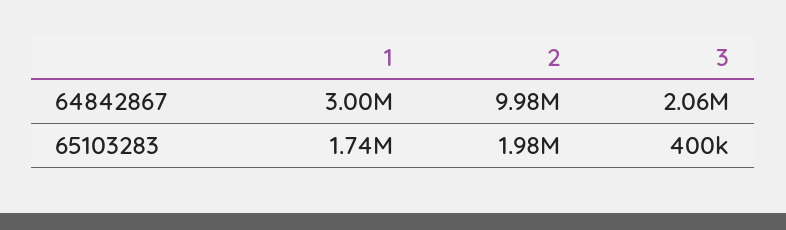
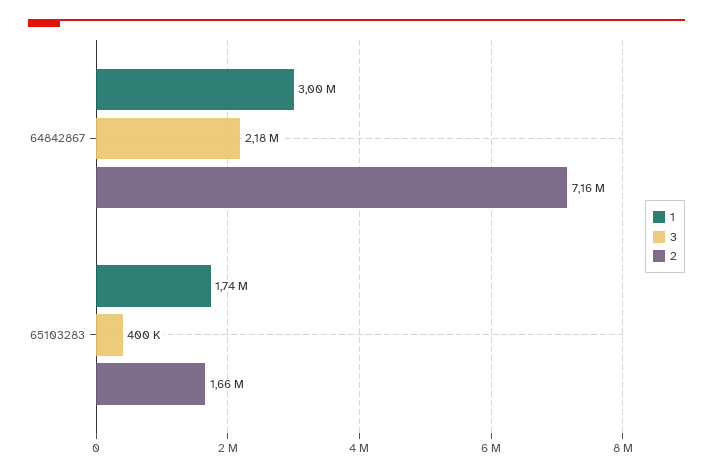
2, 64842867: 9980000 -> 7160000
3, 64842867: 2060000 -> 2180000
2, 65103283: 1980000 -> 1660000

